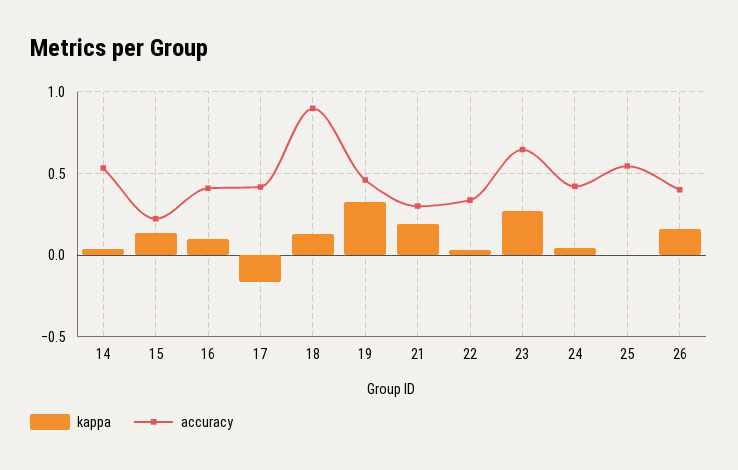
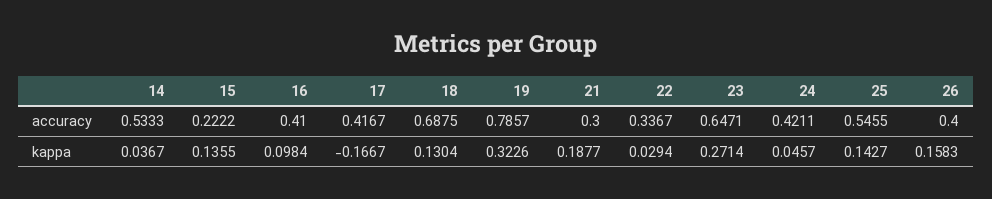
accuracy, 18: 0.9 -> 0.6875
accuracy, 19: 0.45 -> 0.7857
kappa, 25: 0 -> 0.1427

